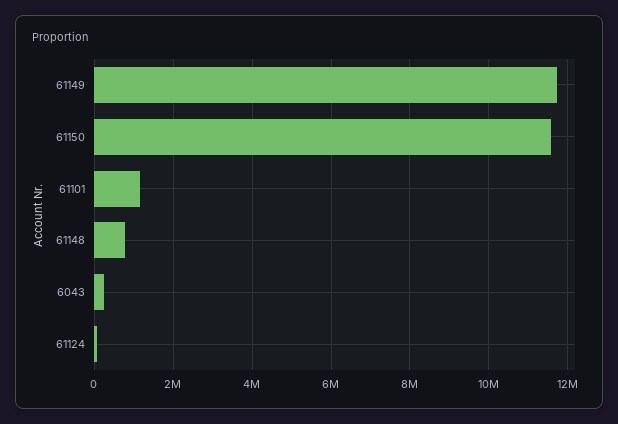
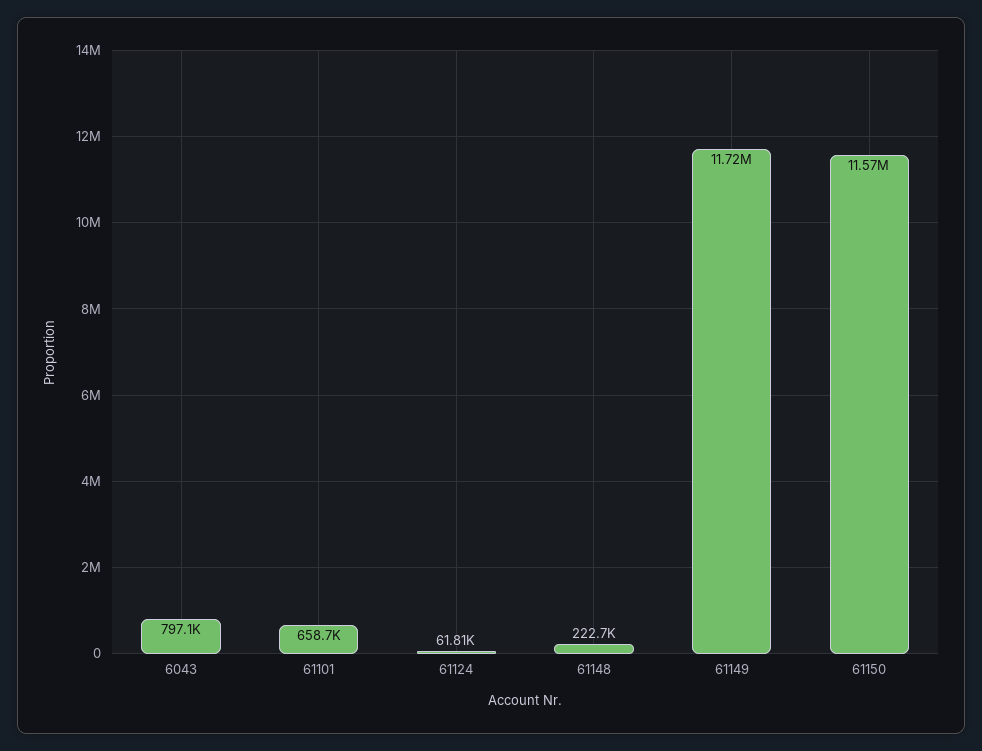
61101: 1200000 -> 658700
61148: 800000 -> 222700
6043: 200000 -> 797100

